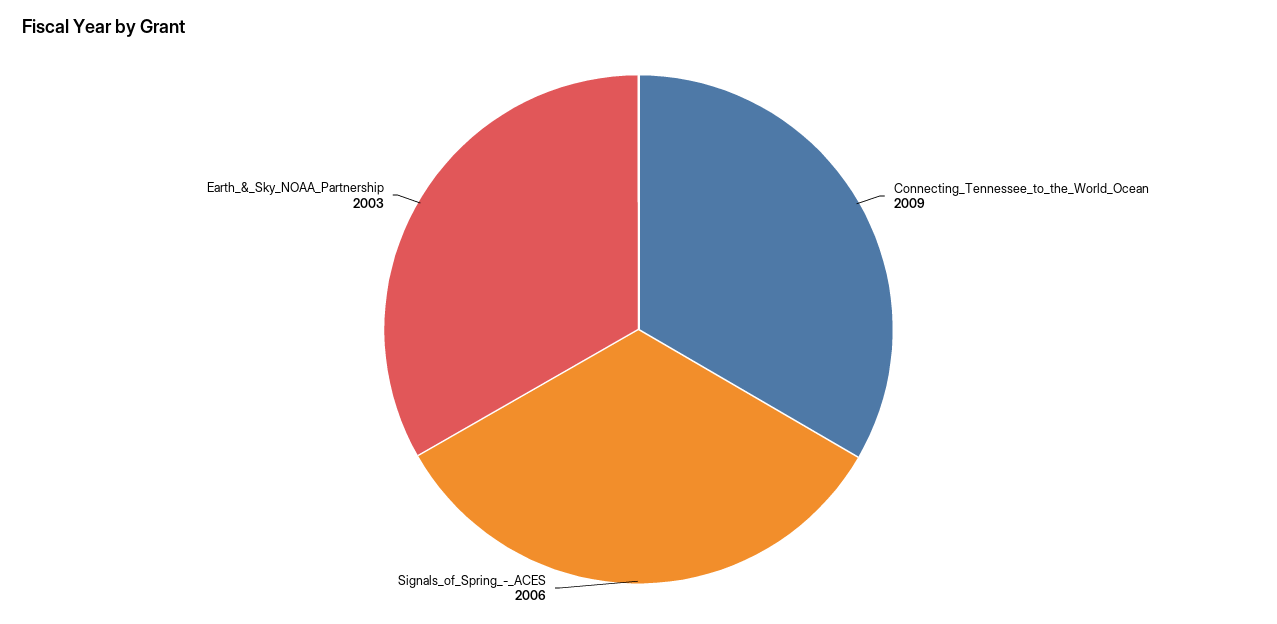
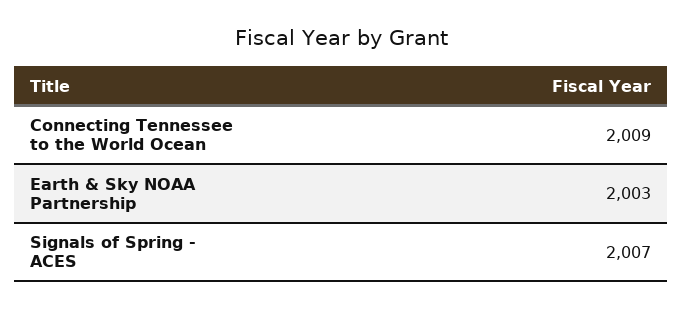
Signals_of_Spring_-_ACES: 2006 -> 2007

